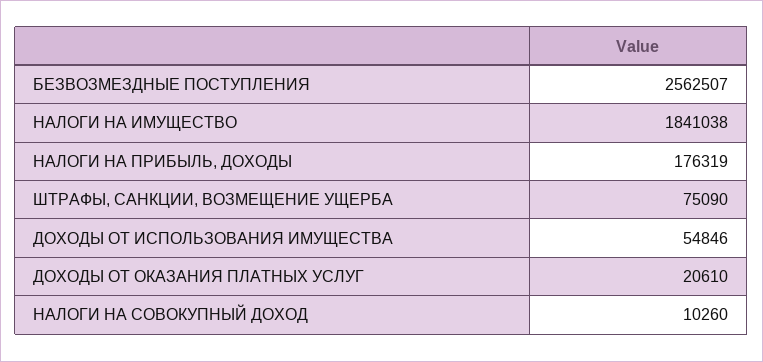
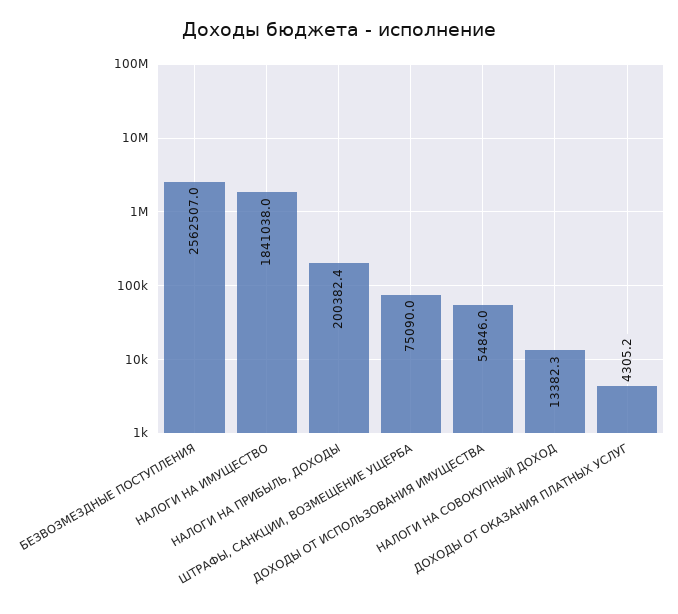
НАЛОГИ НА ПРИБЫЛЬ, ДОХОДЫ: 176319 -> 200382.4
ДОХОДЫ ОТ ОКАЗАНИЯ ПЛАТНЫХ УСЛУГ: 20610 -> 4305.2
НАЛОГИ НА СОВОКУПНЫЙ ДОХОД: 10260 -> 13382.3

